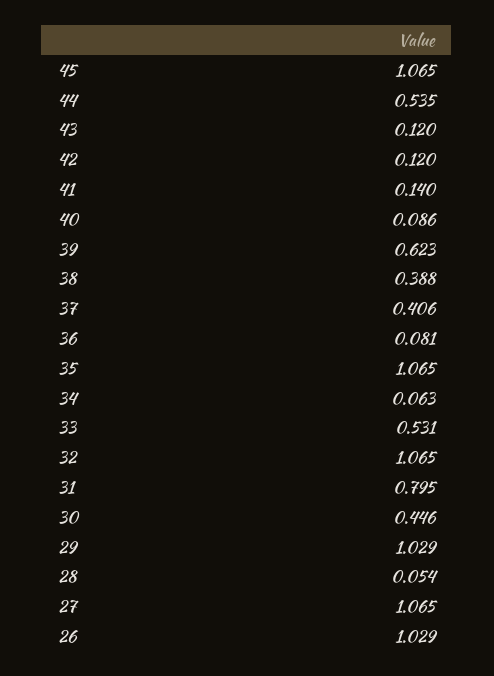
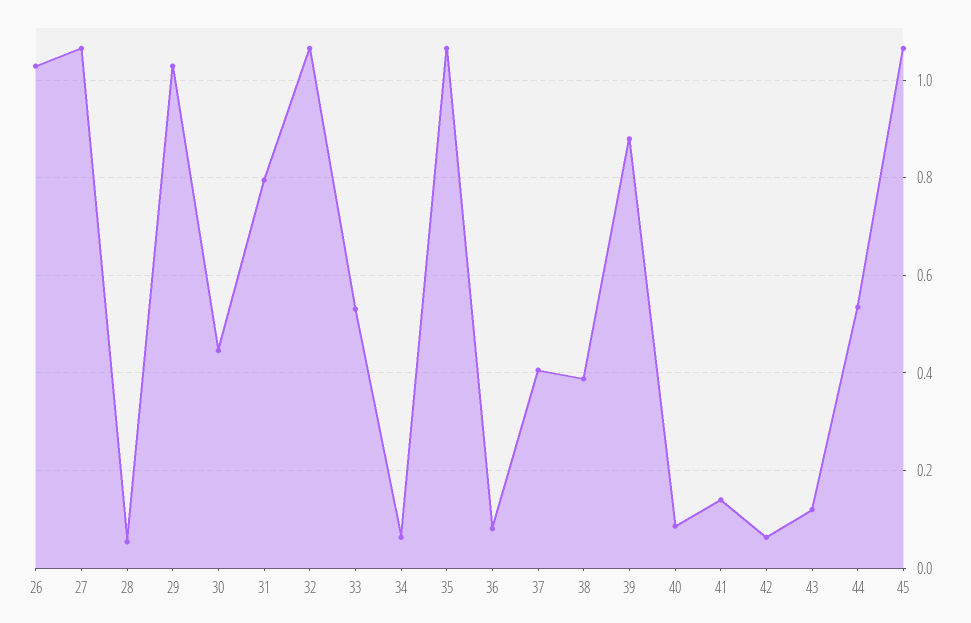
42: 0.12 -> 0.06
39: 0.623 -> 0.88

